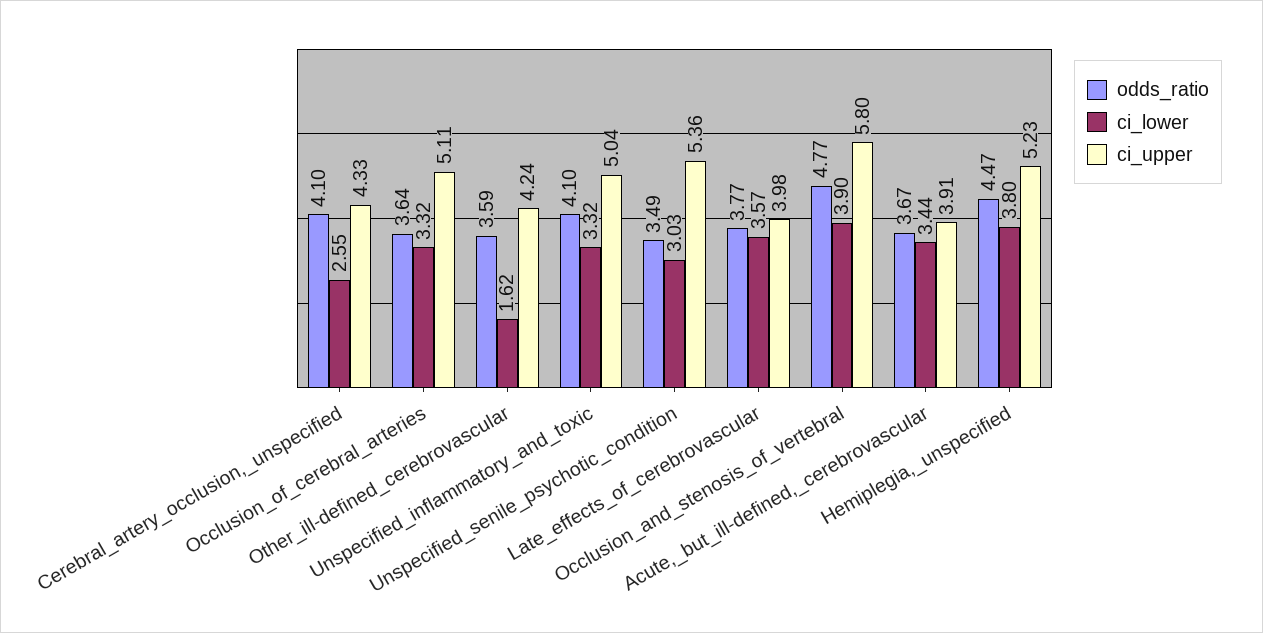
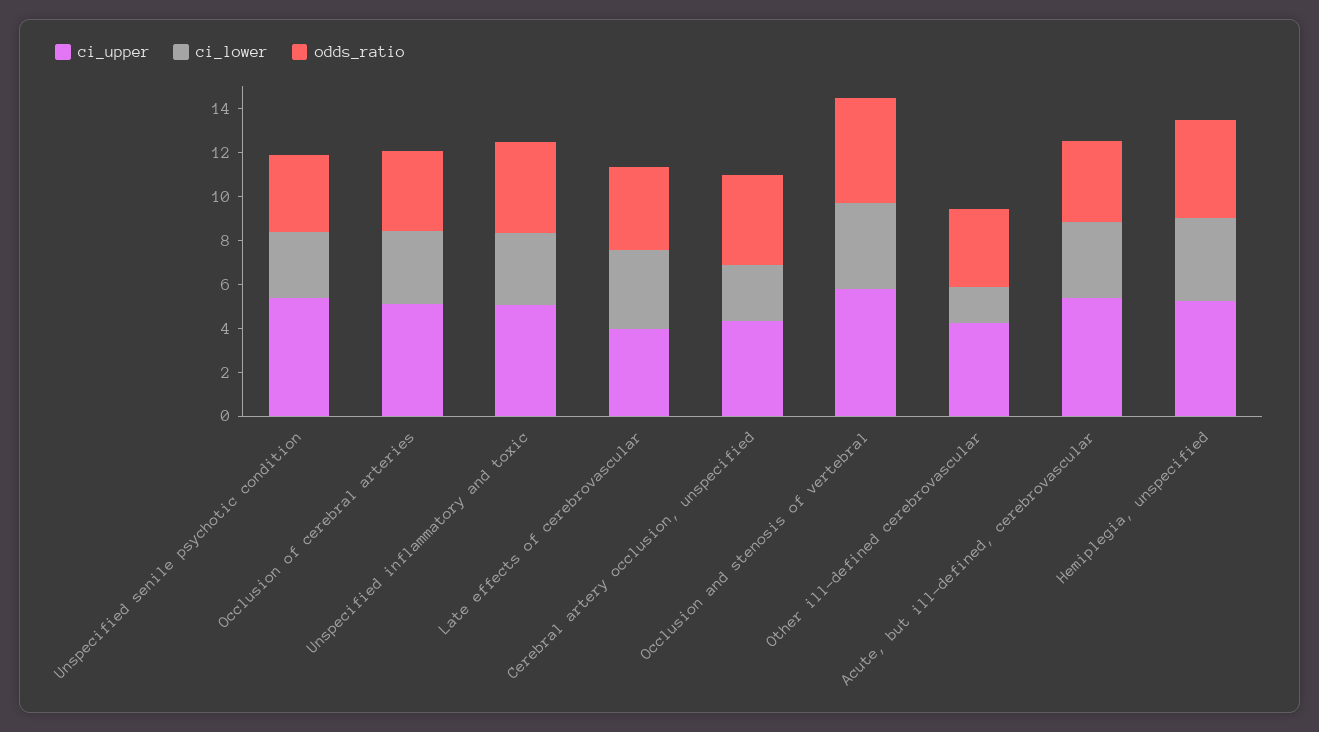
ci_upper, Acute,_but_ill-defined,_cerebrovascular: 3.91 -> 5.5

